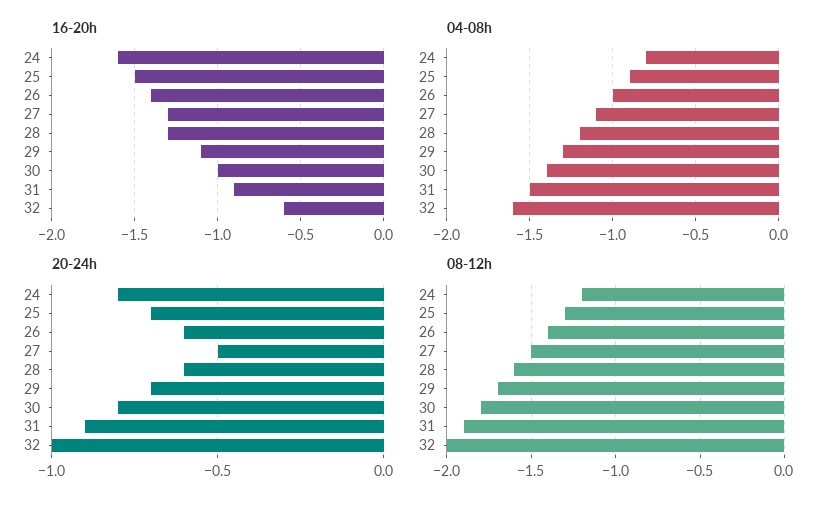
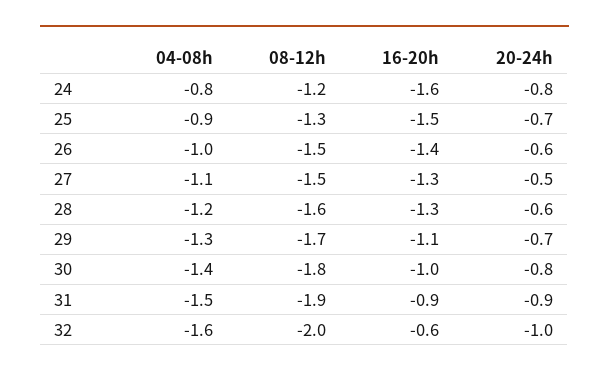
08-12h, 26: -1.4 -> -1.5

